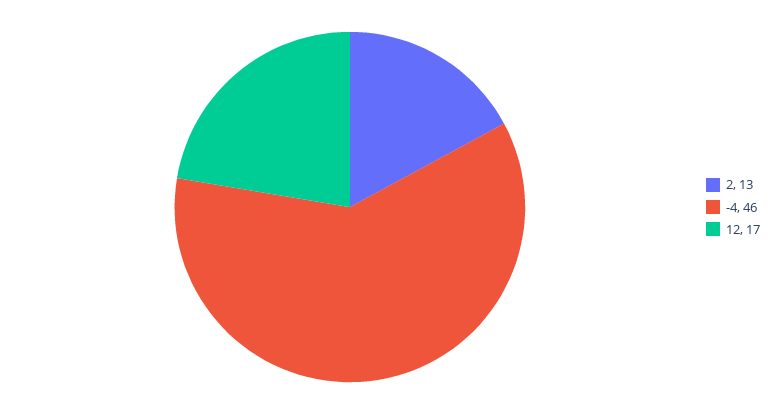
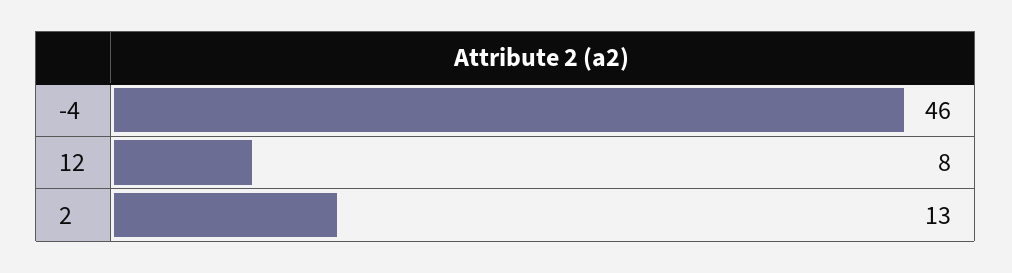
12: 17 -> 8

